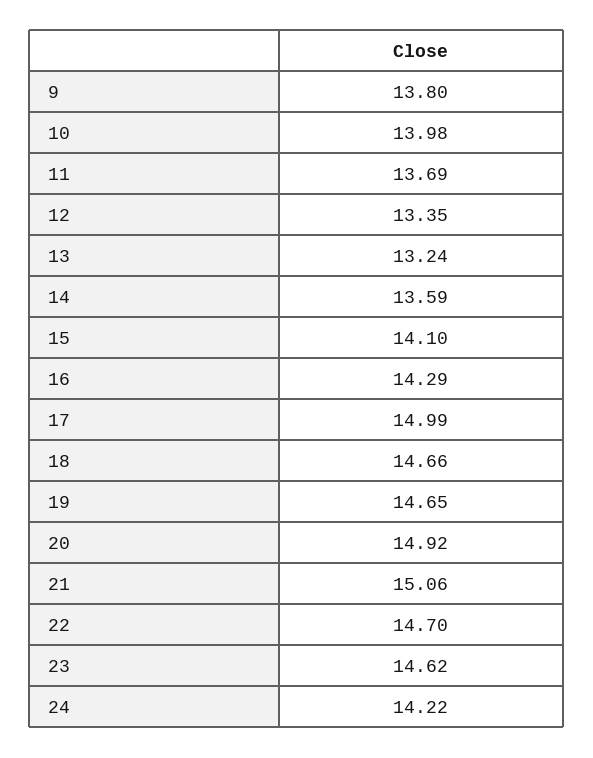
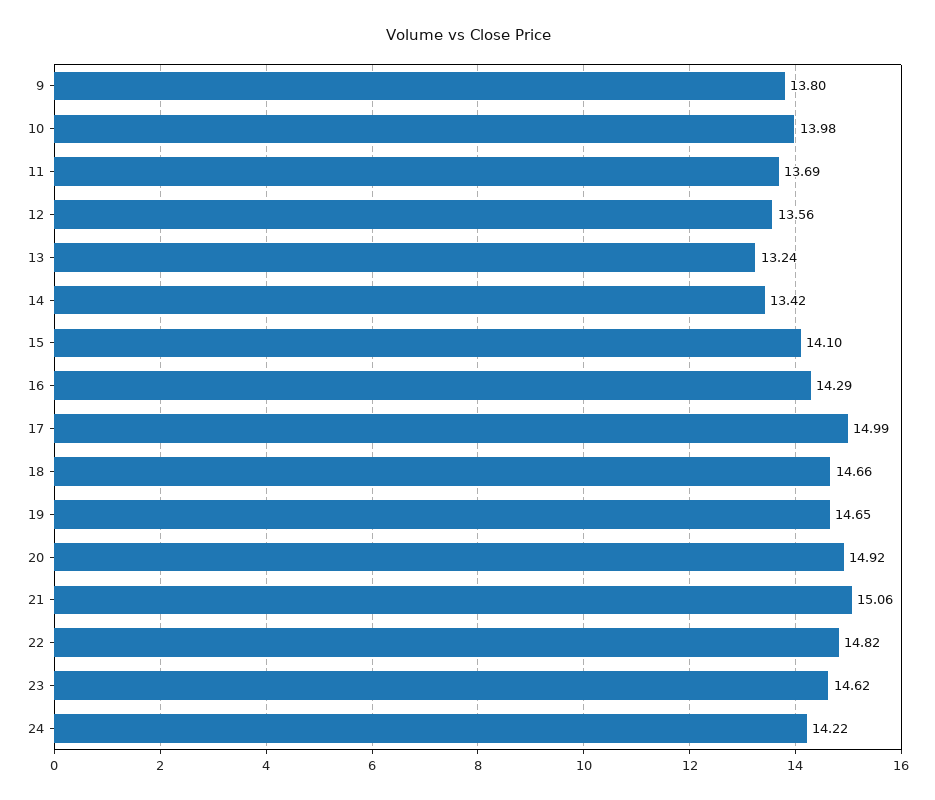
12: 13.35 -> 13.56
14: 13.59 -> 13.42
22: 14.7 -> 14.82

